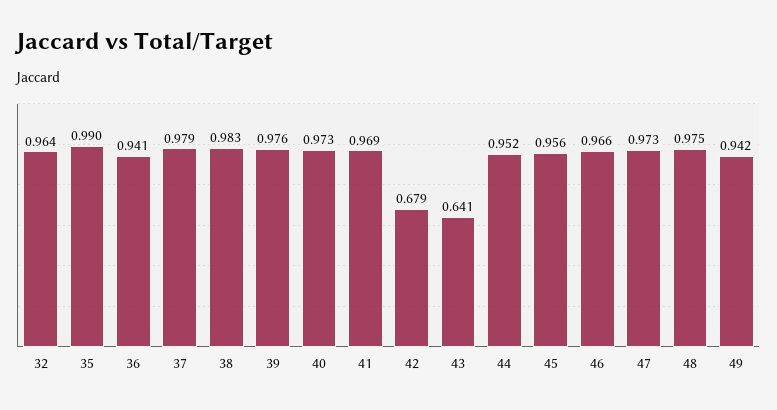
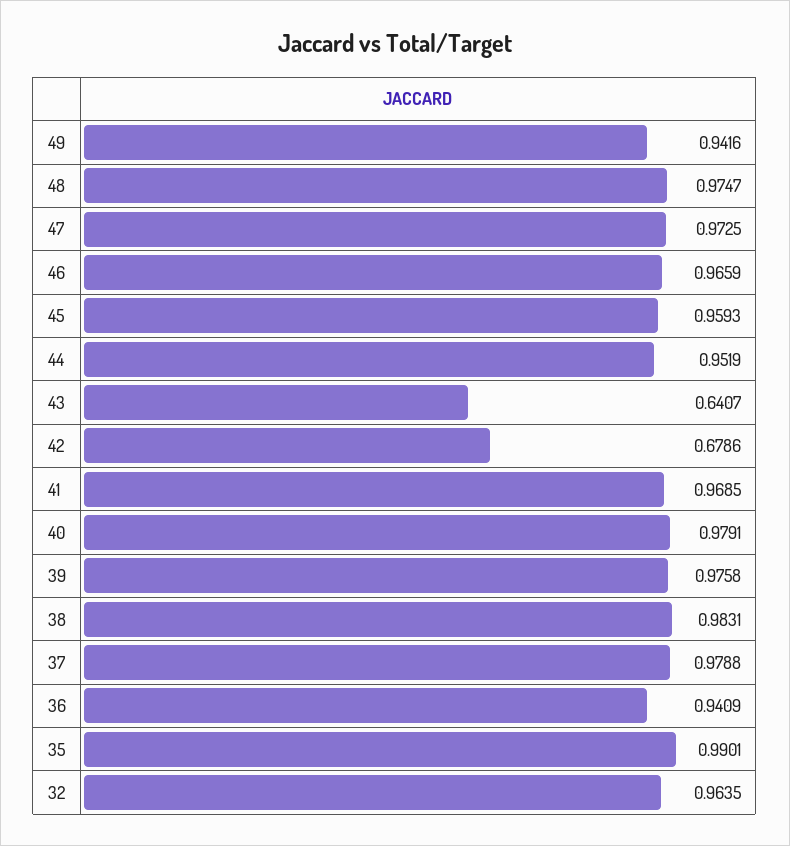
40: 0.973 -> 0.9791
45: 0.956 -> 0.9593

